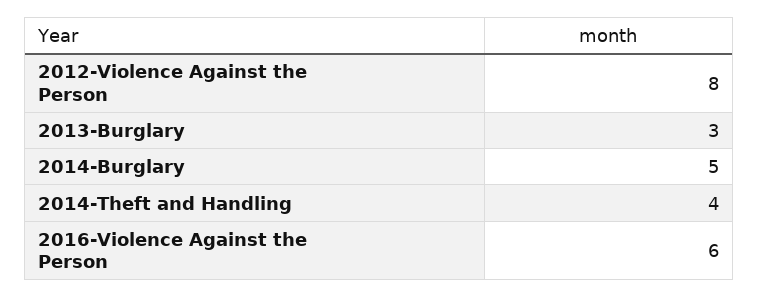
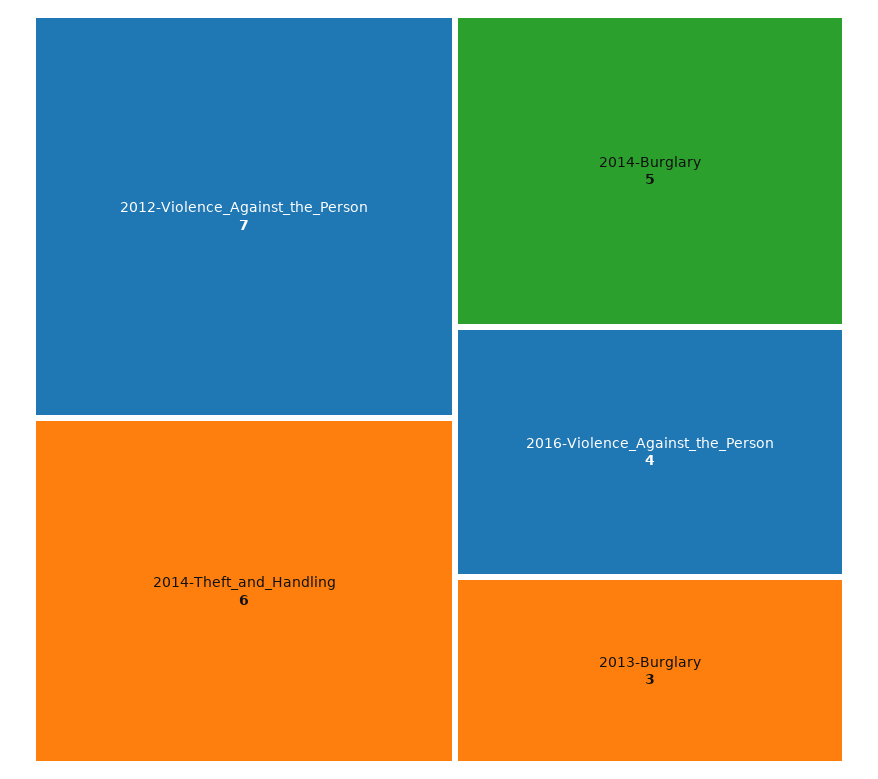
2012-Violence Against the Person: 8 -> 7
2014-Theft and Handling: 4 -> 6
2016-Violence Against the Person: 6 -> 4

